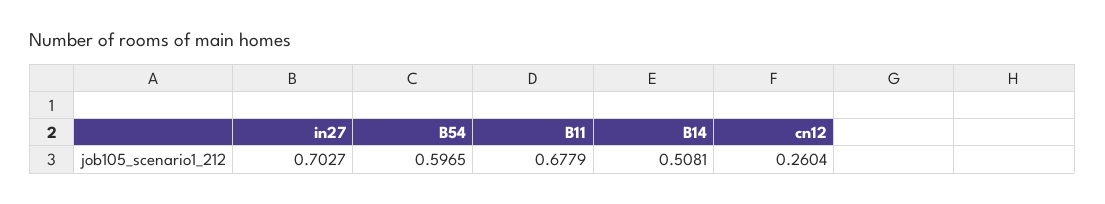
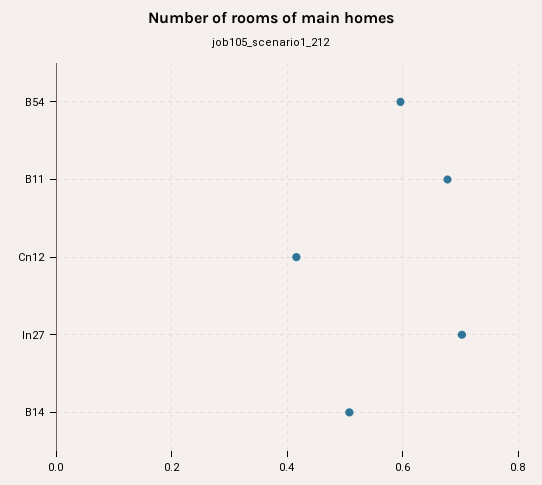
cn12: 0.2604 -> 0.42

